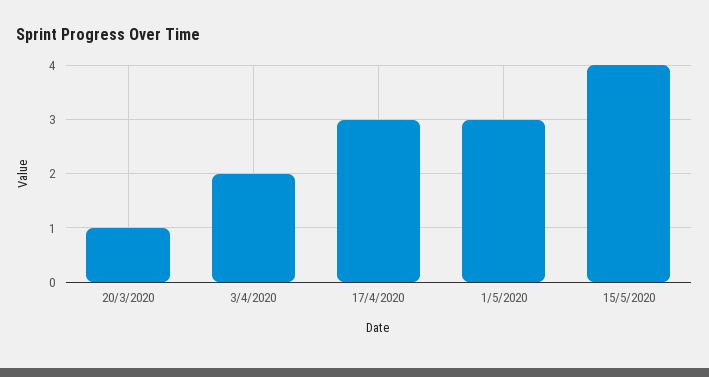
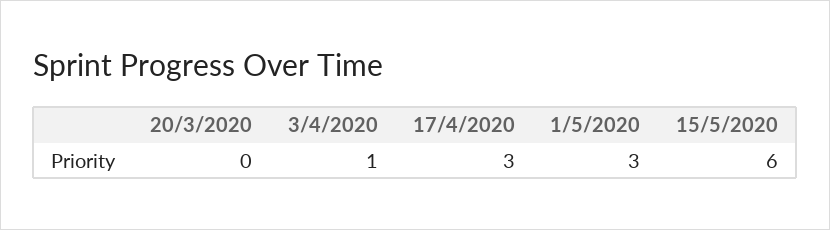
20/3/2020: 1 -> 0
3/4/2020: 2 -> 1
15/5/2020: 4 -> 6

